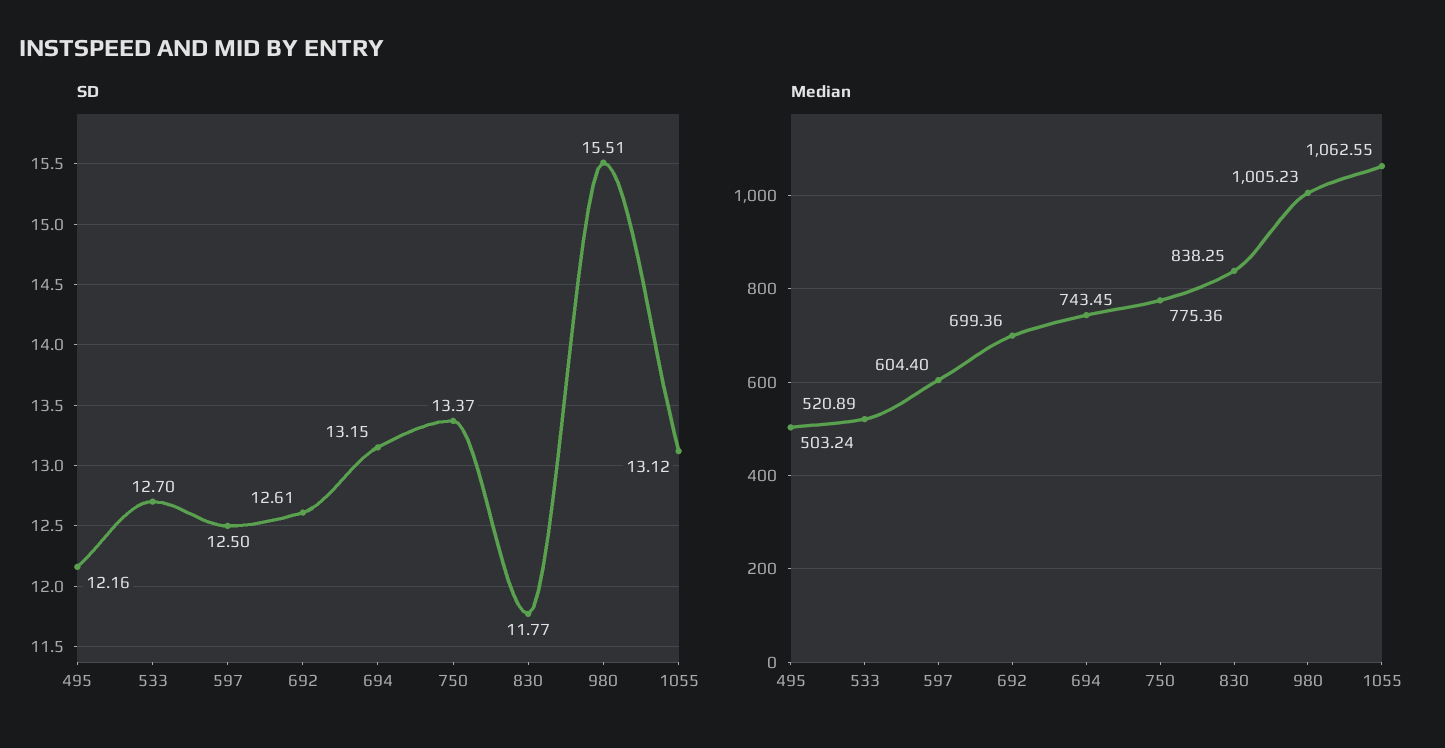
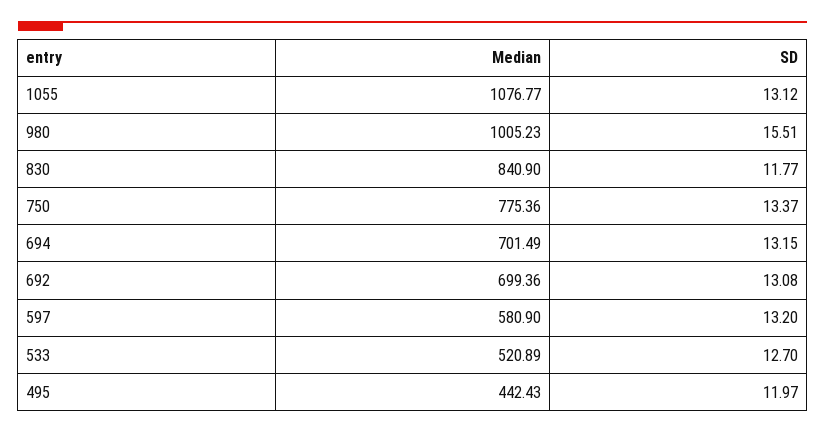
SD, 495: 12.16 -> 11.97
SD, 597: 12.5 -> 13.2
SD, 692: 12.61 -> 13.08
Median, 495: 503.24 -> 442.43
Median, 597: 604.4 -> 580.9
Median, 694: 743.45 -> 701.49
Median, 830: 838.25 -> 840.9
Median, 1055: 1062.55 -> 1076.77

